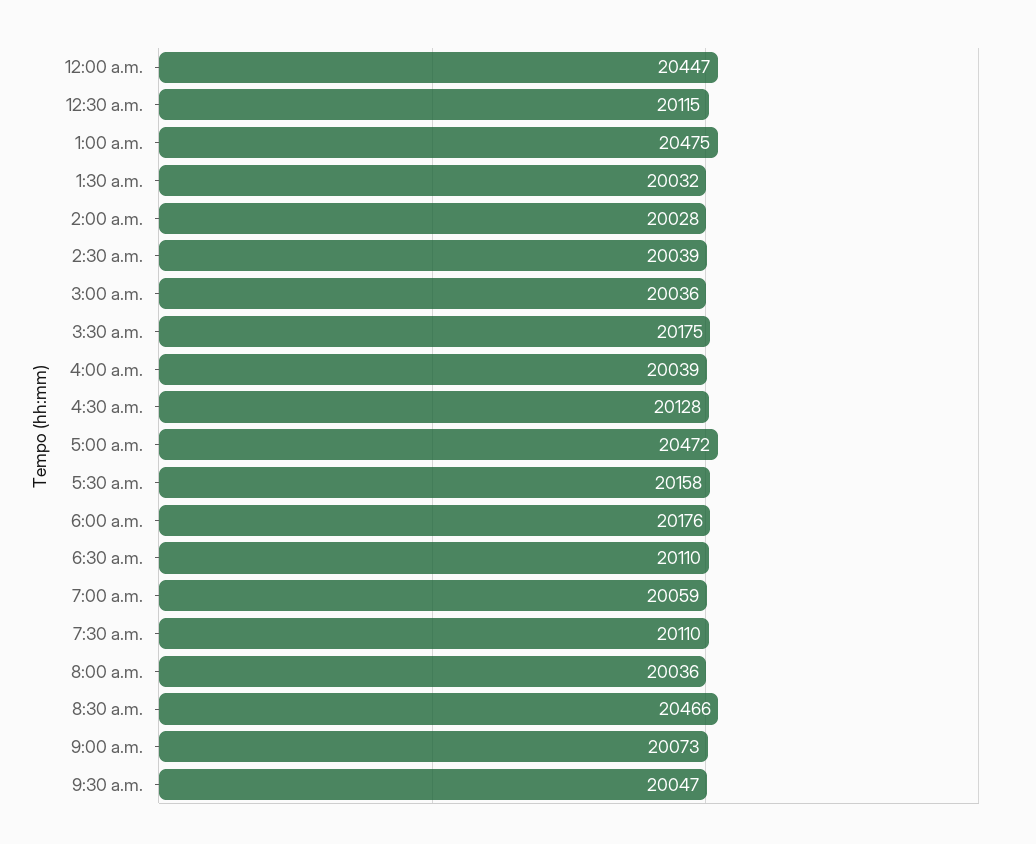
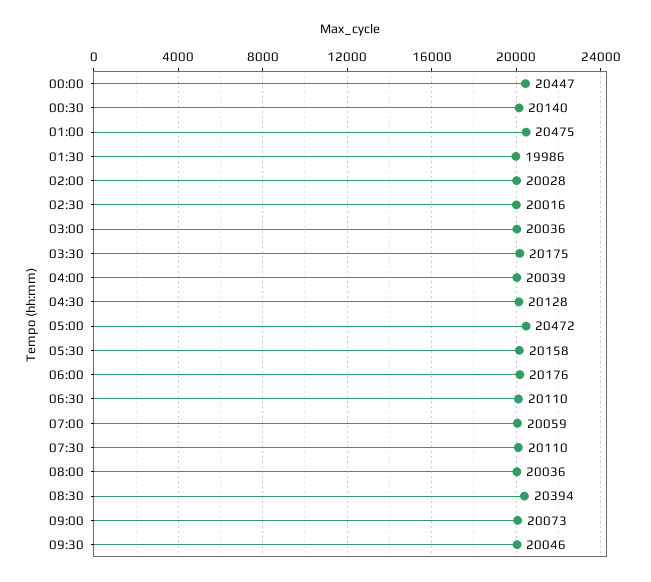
12:30 a.m.: 20115 -> 20140
1:30 a.m.: 20032 -> 19986
2:30 a.m.: 20039 -> 20016
8:30 a.m.: 20466 -> 20394
9:30 a.m.: 20047 -> 20046

